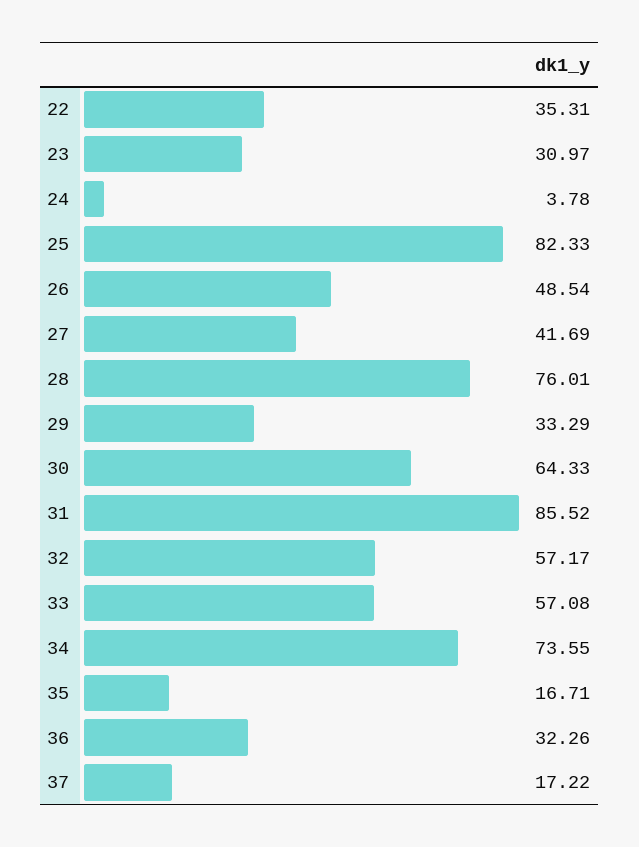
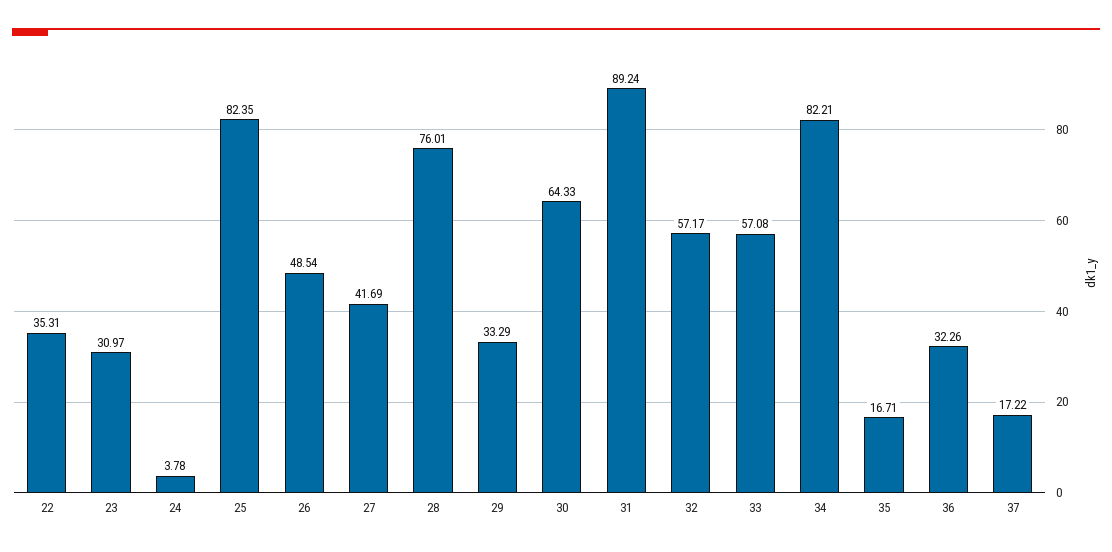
25: 82.33 -> 82.35
31: 85.52 -> 89.24
34: 73.55 -> 82.21

